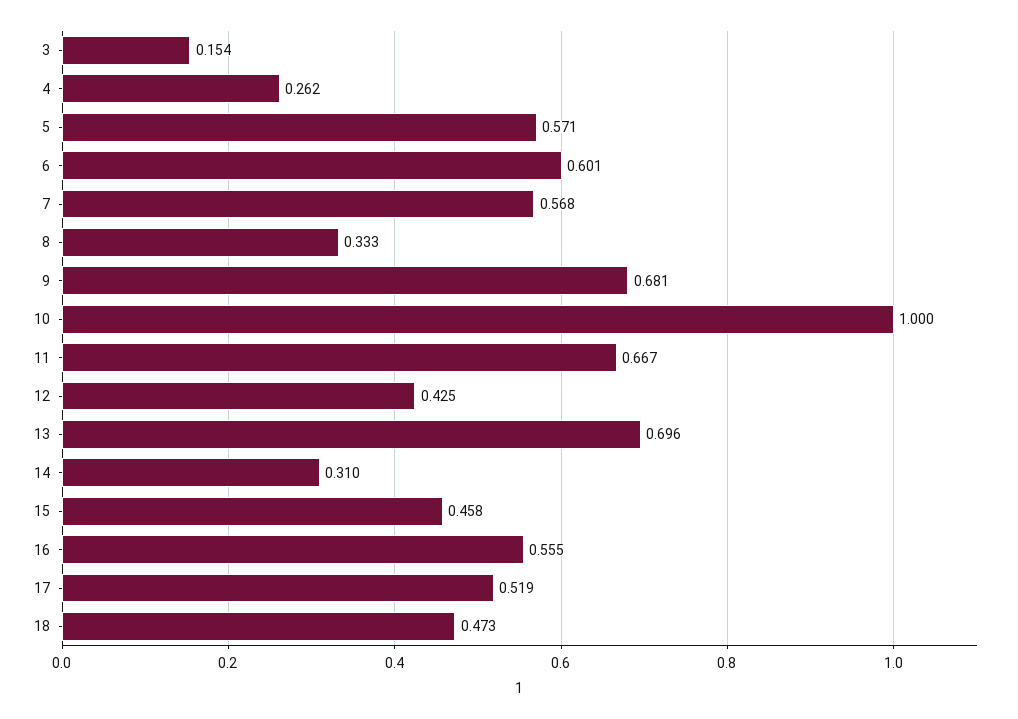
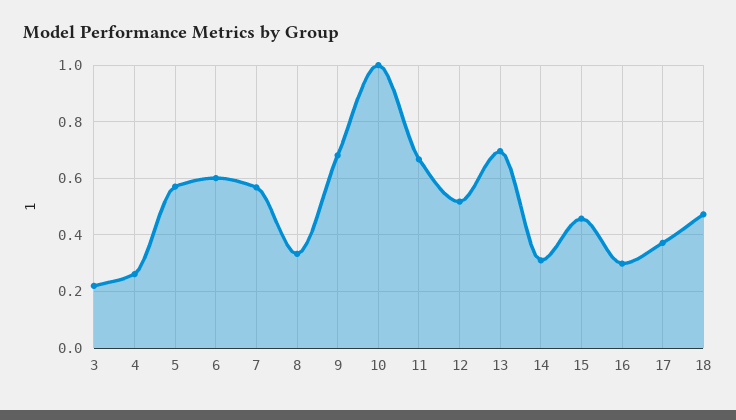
3: 0.154 -> 0.225
12: 0.425 -> 0.525
16: 0.555 -> 0.3
17: 0.519 -> 0.375

